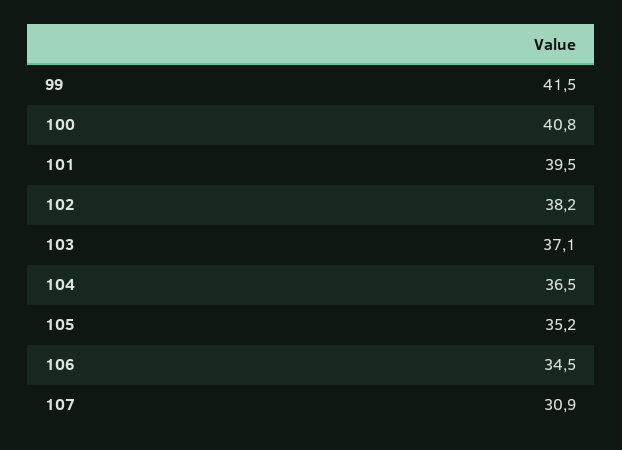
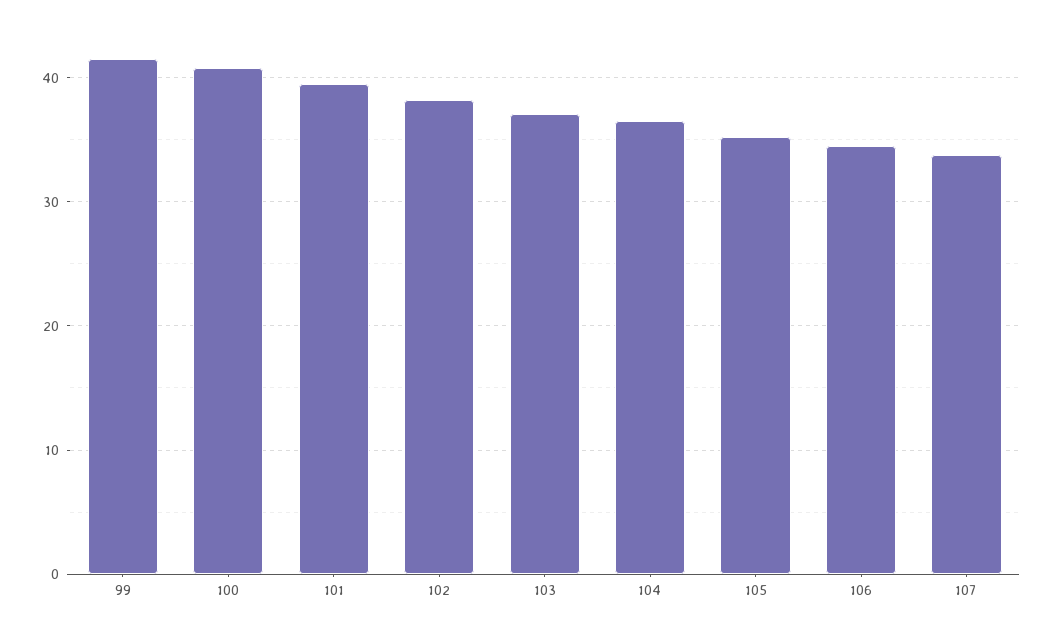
107: 30.9 -> 34

